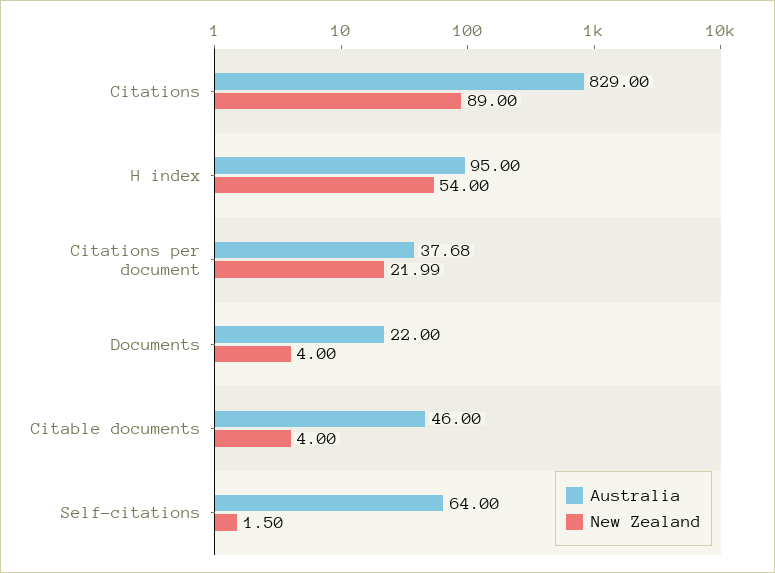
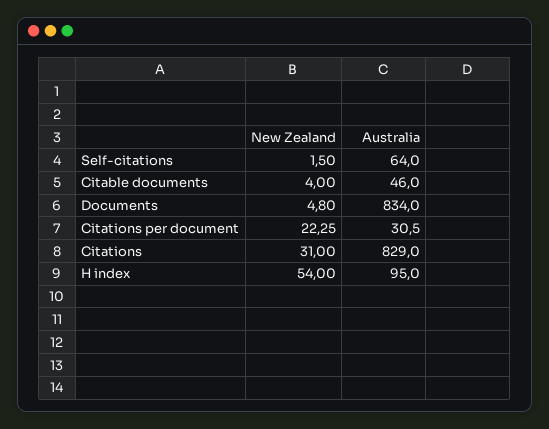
New Zealand, Citations: 89 -> 31
Australia, Citations per document: 37.68 -> 30.5
New Zealand, Citations per document: 21.99 -> 22.25
Australia, Documents: 22 -> 834
New Zealand, Documents: 4 -> 4.8

